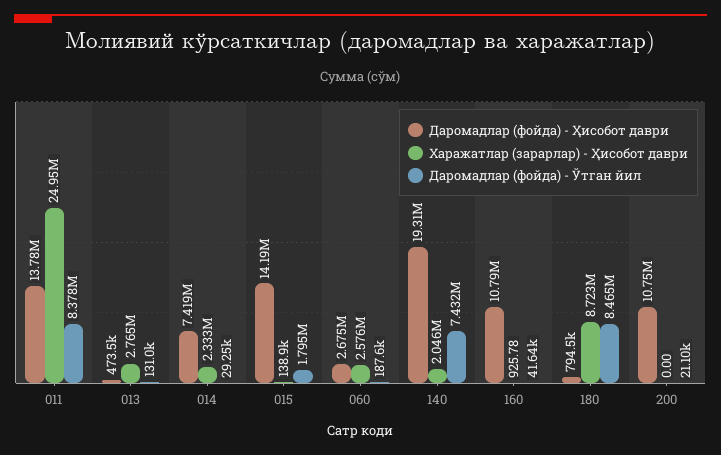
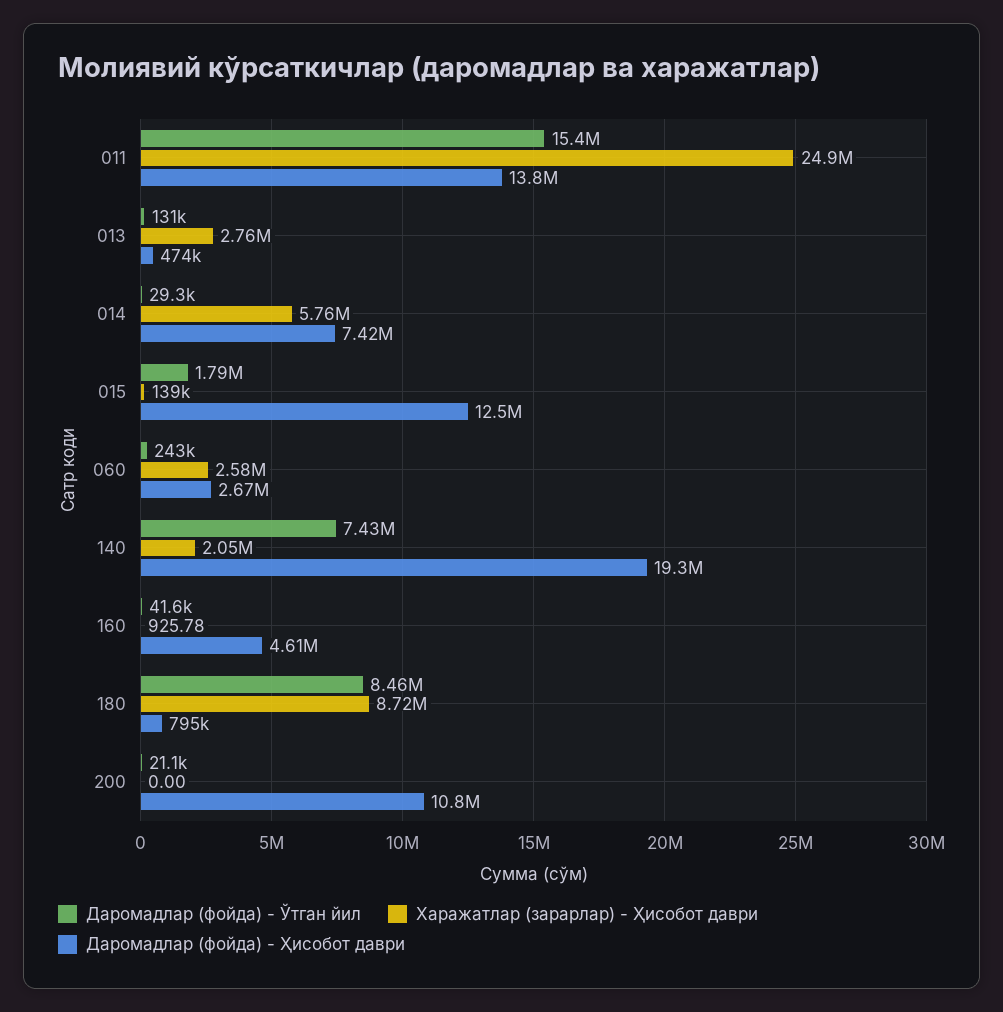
Даромадлар (фойда) - Ўтган йил, 011: 8378000 -> 15400000
Харажатлар (зарарлар) - Ҳисобот даври, 014: 2333000 -> 5760000
Даромадлар (фойда) - Ҳисобот даври, 015: 14190000 -> 12500000
Даромадлар (фойда) - Ўтган йил, 060: 187600 -> 243000
Даромадлар (фойда) - Ҳисобот даври, 160: 10790000 -> 4610000

